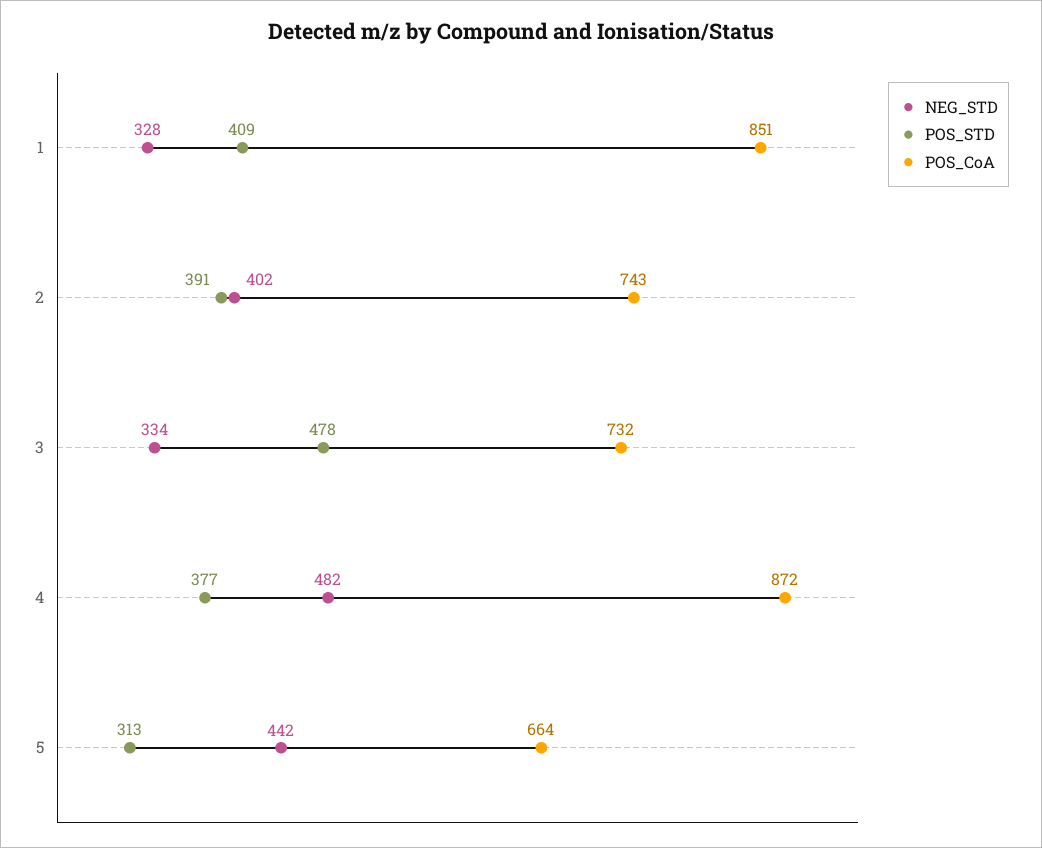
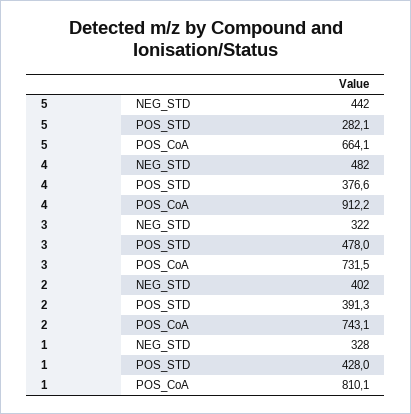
POS_STD, 1: 409 -> 428
POS_CoA, 1: 851 -> 810.1
NEG_STD, 3: 334 -> 322
POS_CoA, 4: 872 -> 912.2
POS_STD, 5: 313 -> 282.1

